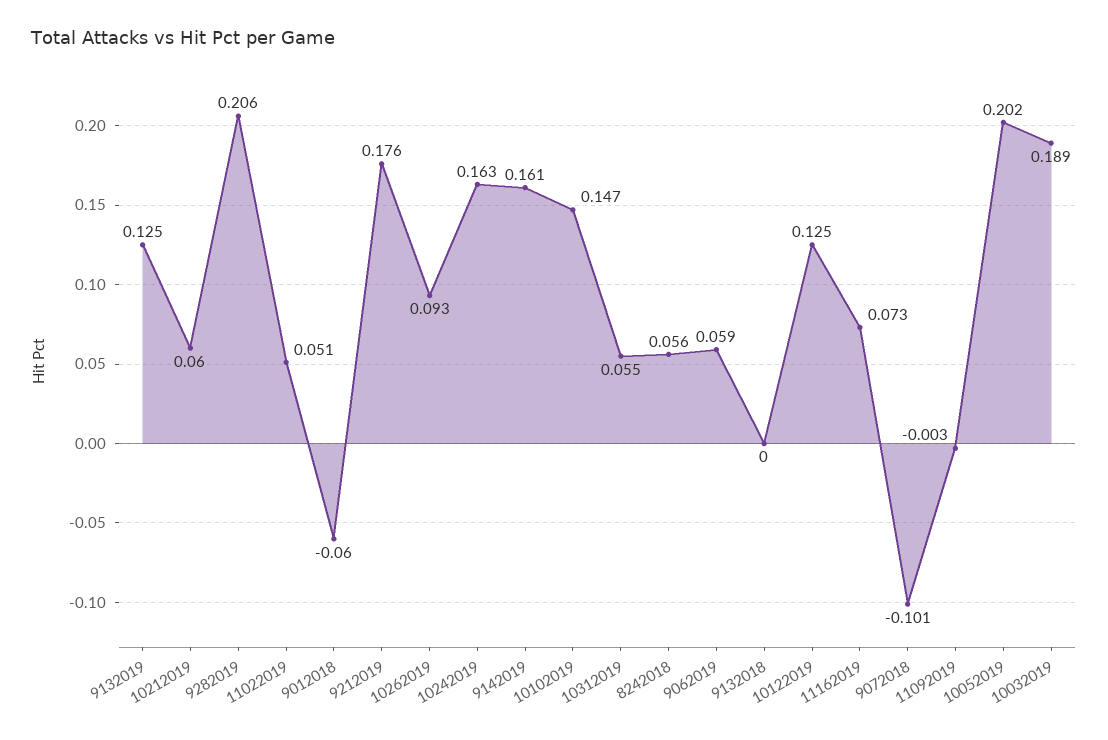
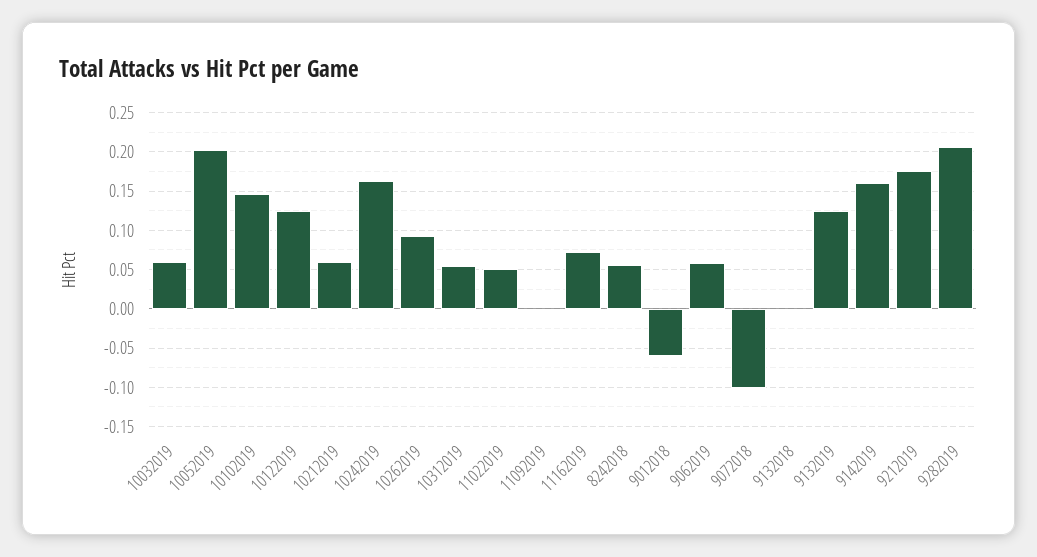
10032019: 0.189 -> 0.06

